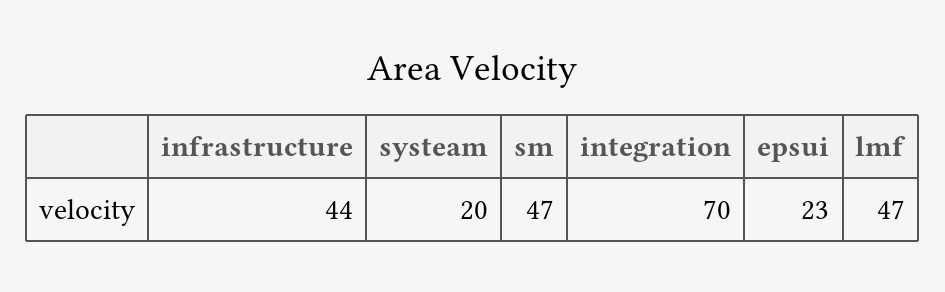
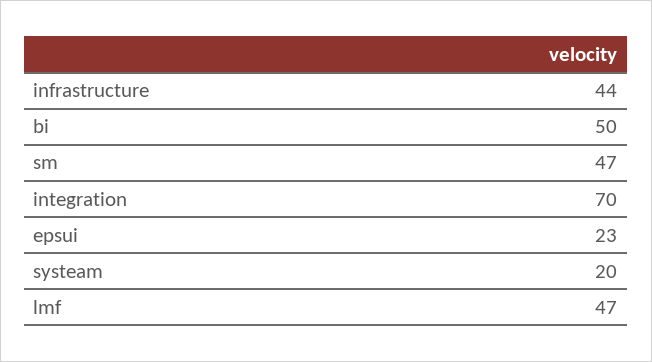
bi: none -> 50

